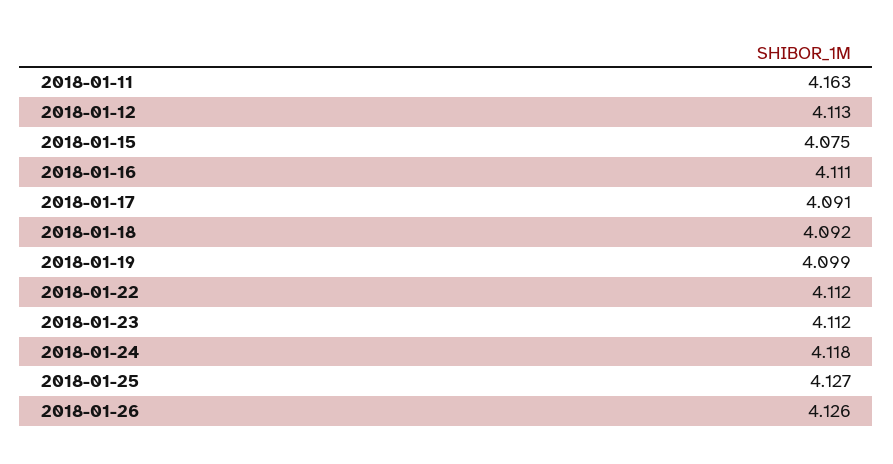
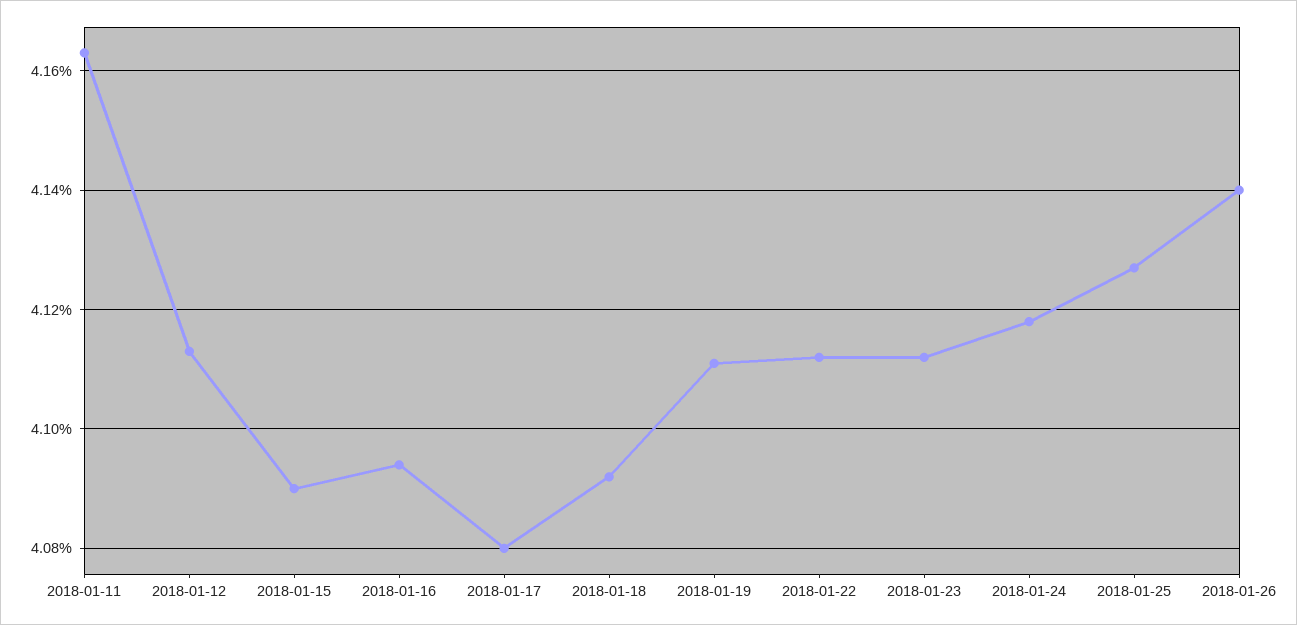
2018-01-15: 4.075 -> 4.09
2018-01-16: 4.111 -> 4.095
2018-01-17: 4.091 -> 4.08
2018-01-19: 4.099 -> 4.11
2018-01-26: 4.126 -> 4.14

